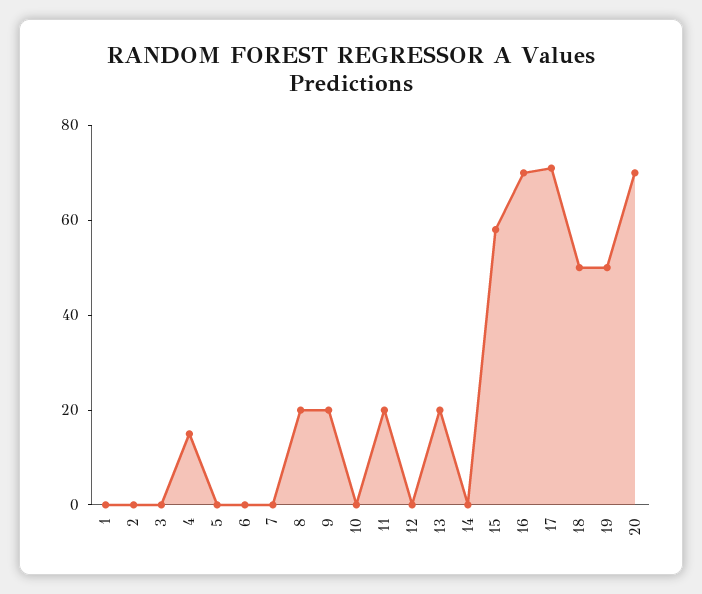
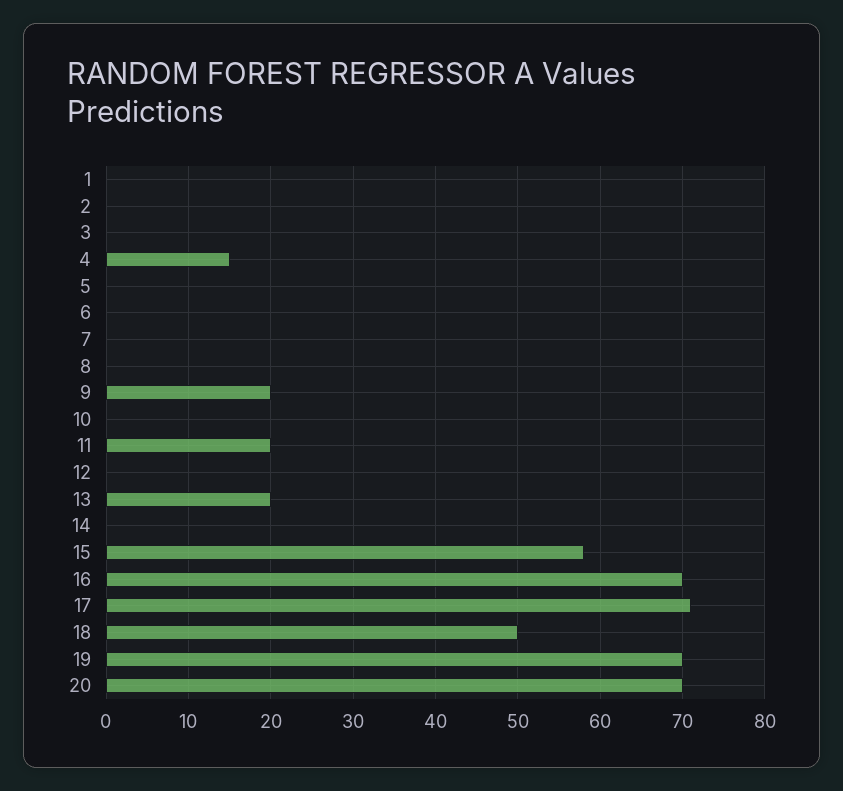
8: 20 -> 0
19: 50 -> 70

